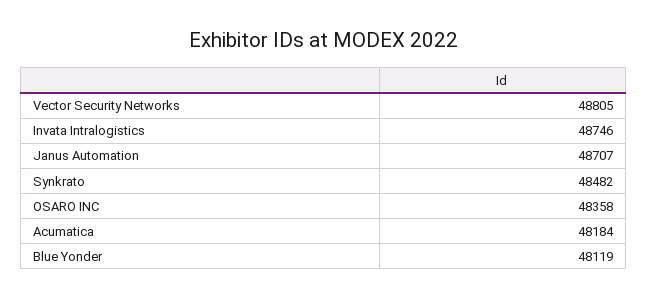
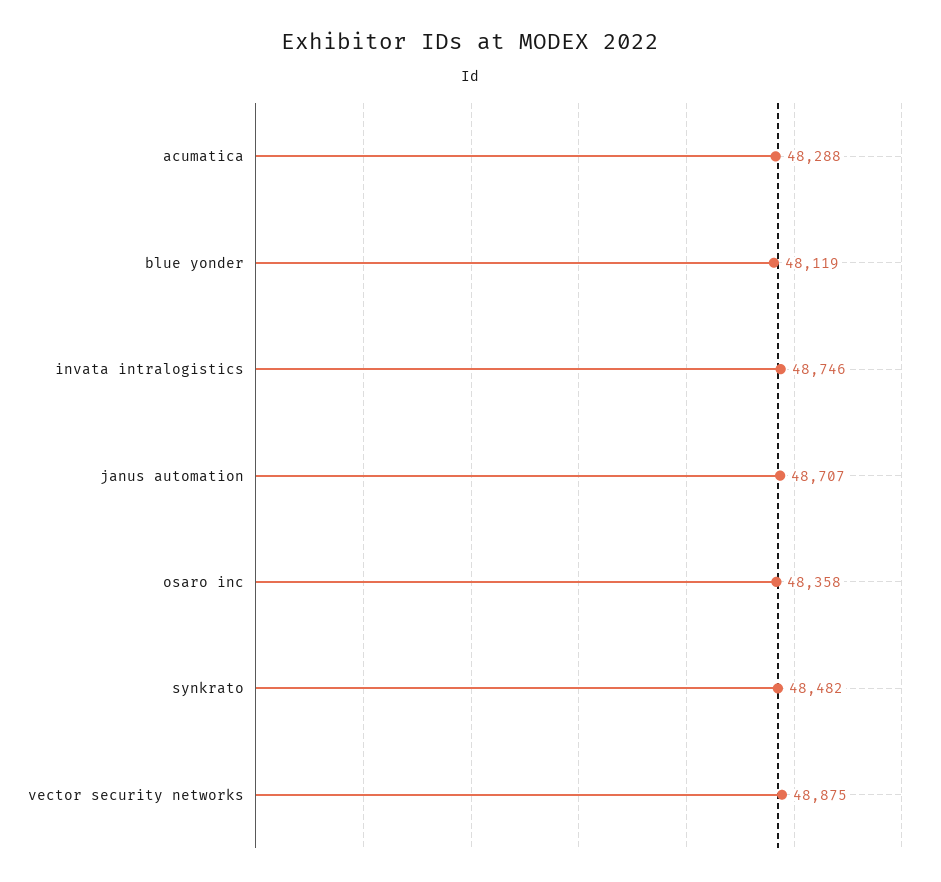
Vector Security Networks: 48805 -> 48875
Acumatica: 48184 -> 48288

